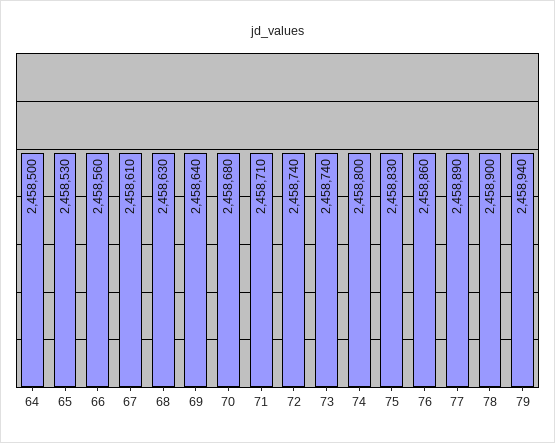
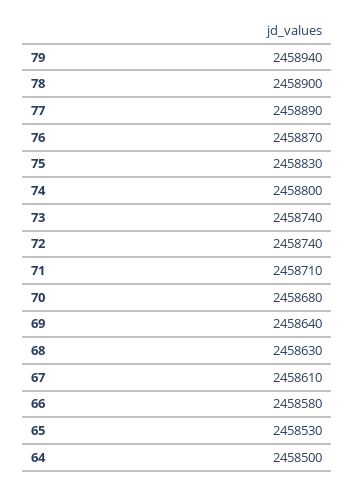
66: 2458560 -> 2458580
76: 2458860 -> 2458870

